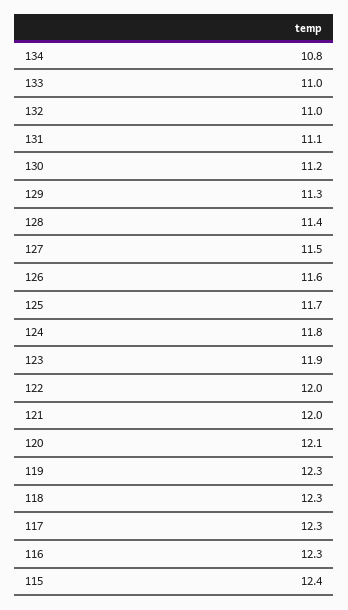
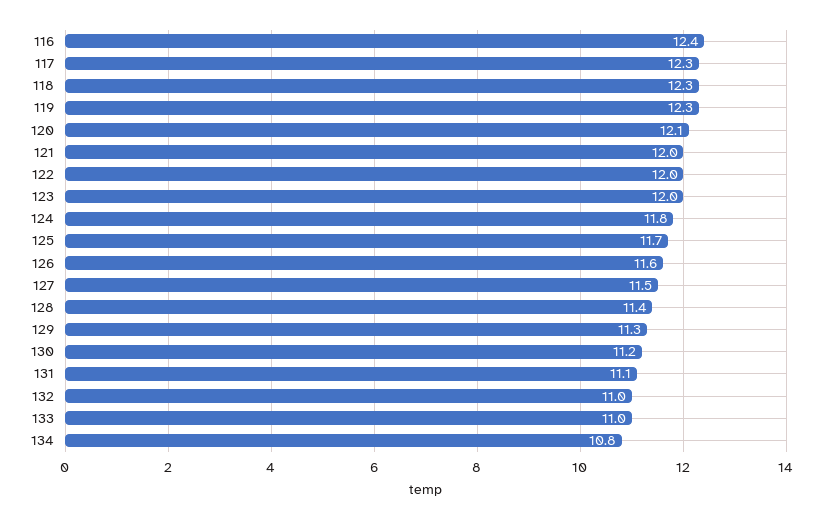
123: 11.9 -> 12
116: 12.3 -> 12.4
115: 12.4 -> none

